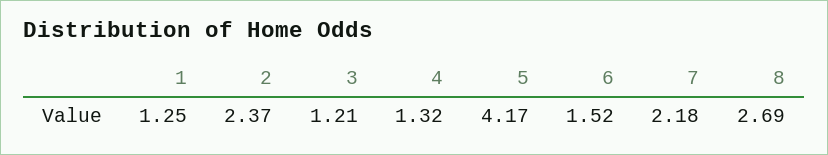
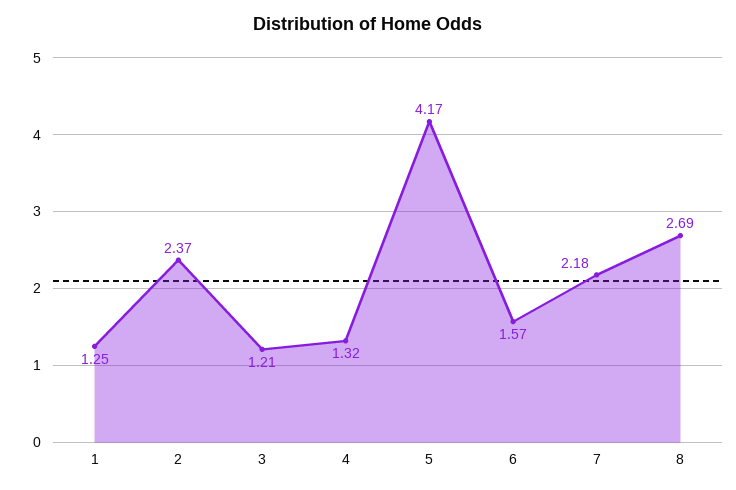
6: 1.52 -> 1.57

